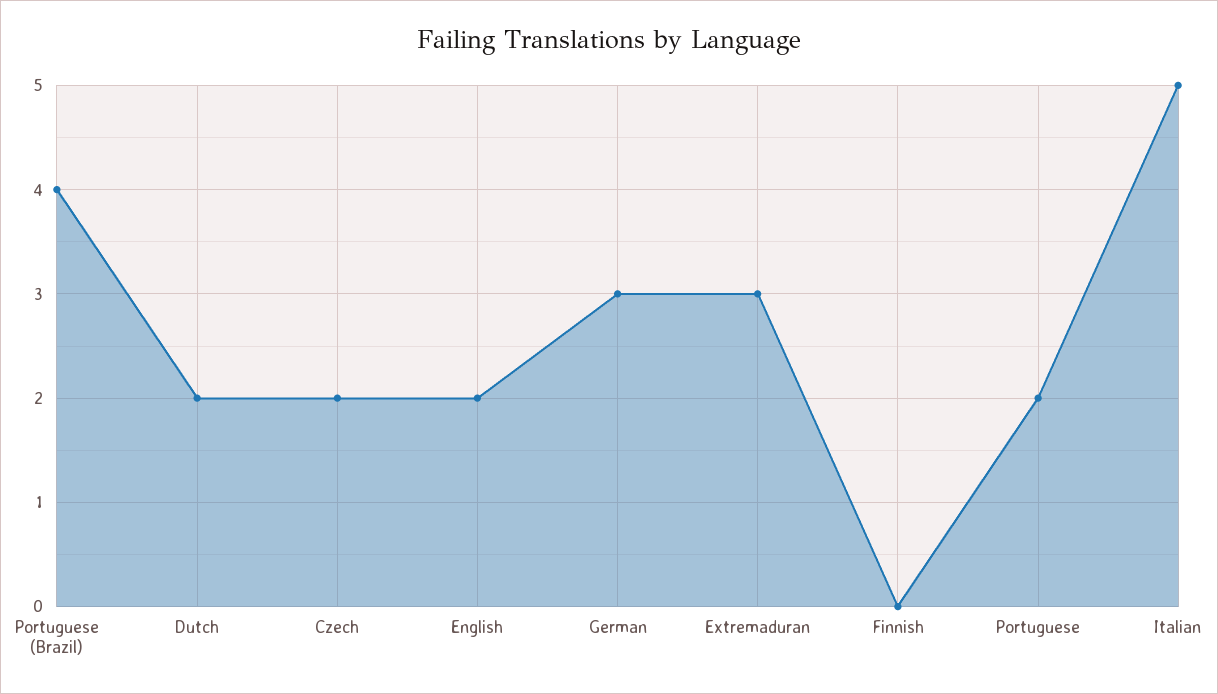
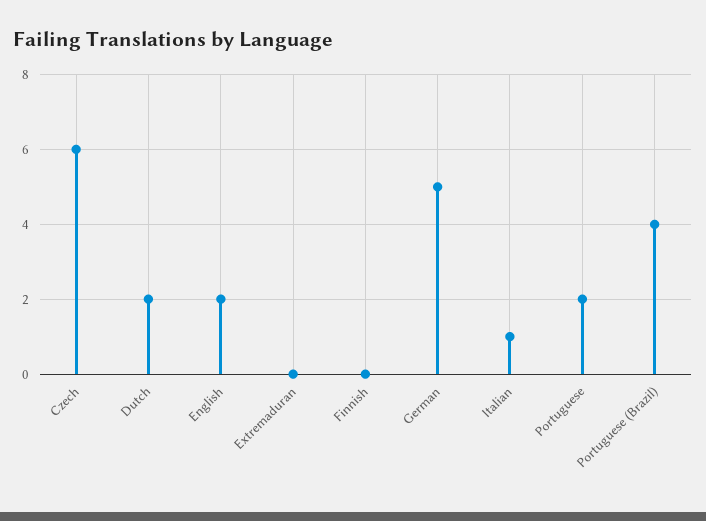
Czech: 2 -> 6
German: 3 -> 5
Extremaduran: 3 -> 0
Italian: 5 -> 1

